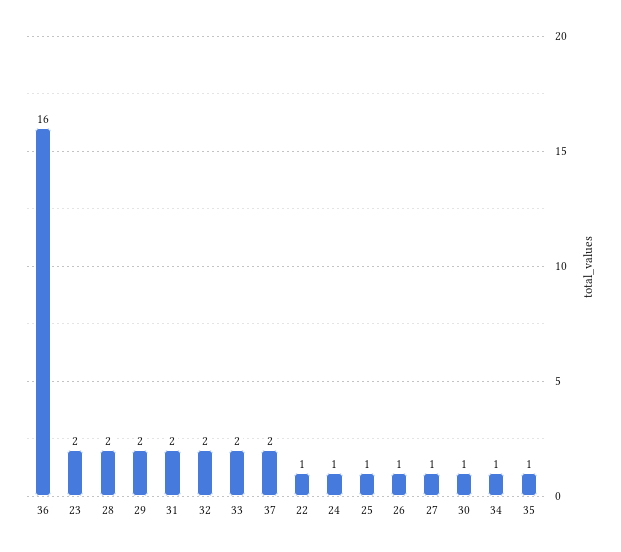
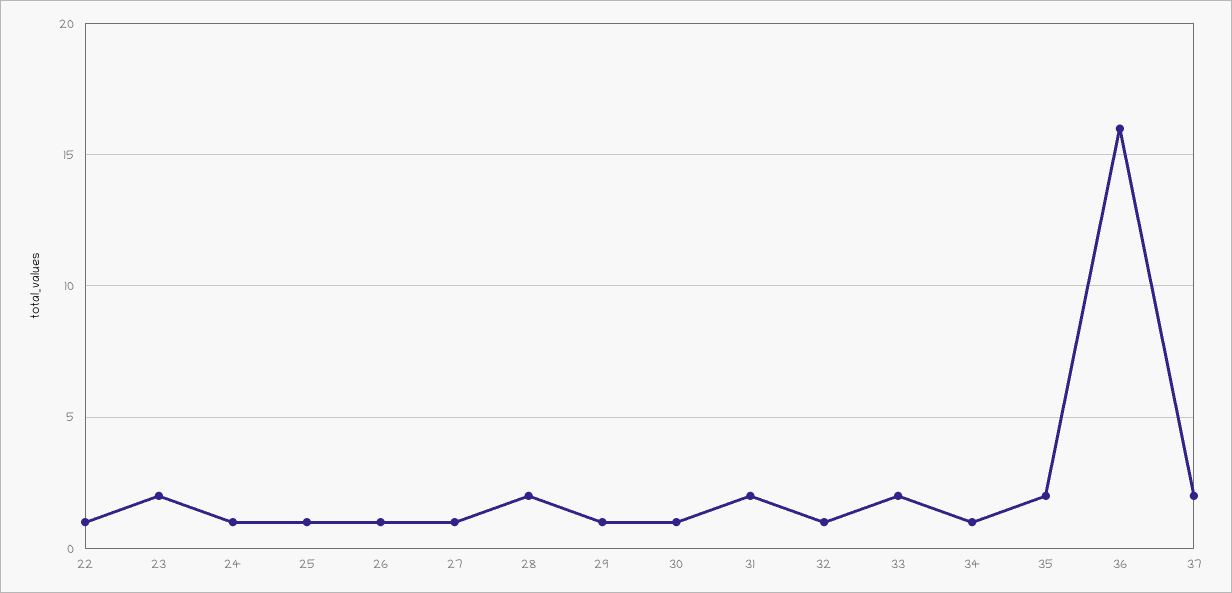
29: 2 -> 1
32: 2 -> 1
35: 1 -> 2

